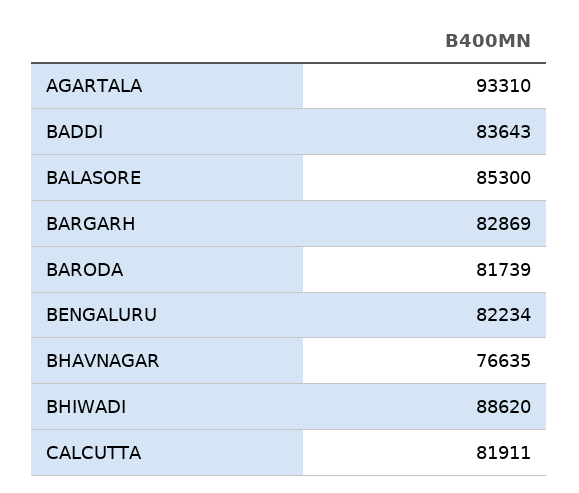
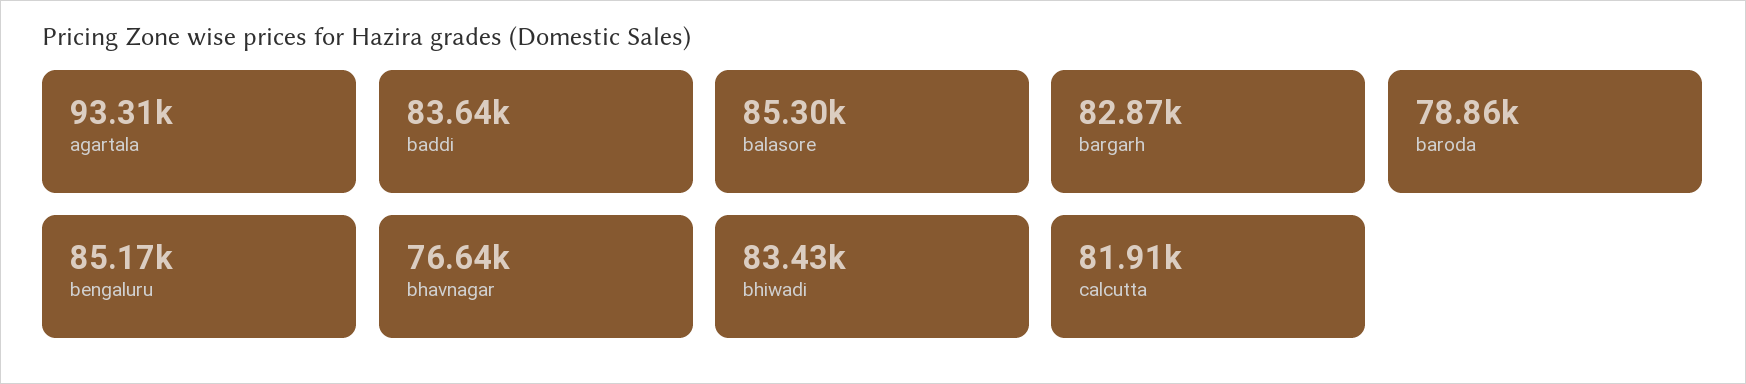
BARODA: 81739 -> 78860
BENGALURU: 82234 -> 85170
BHIWADI: 88620 -> 83430

